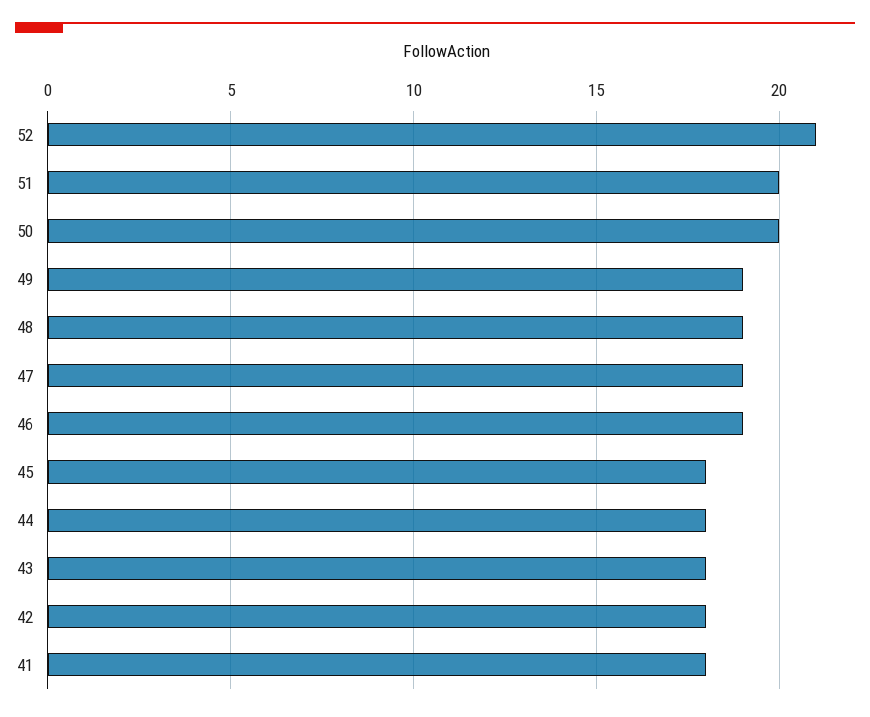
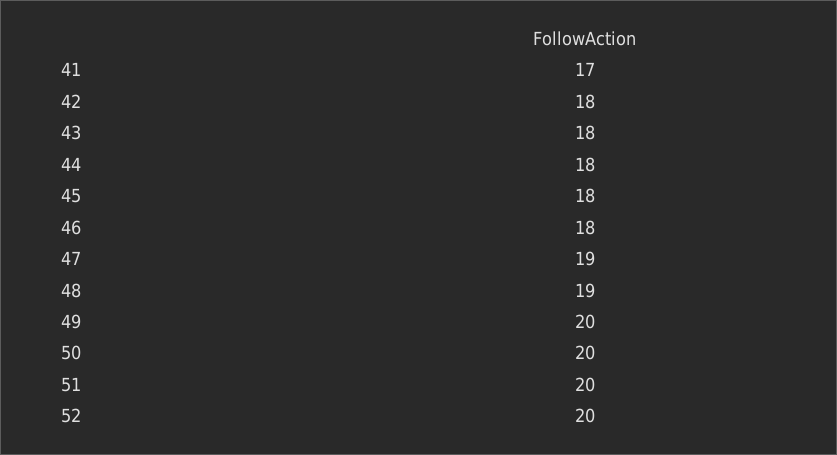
52: 21 -> 20
49: 19 -> 20
46: 19 -> 18
41: 18 -> 17

